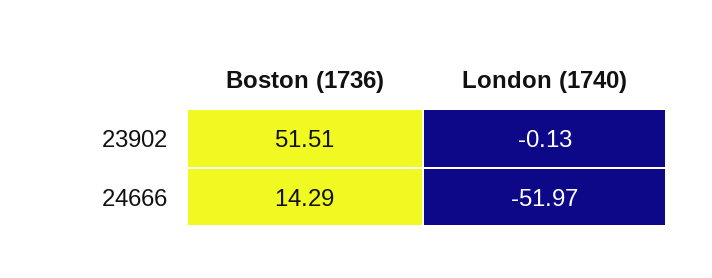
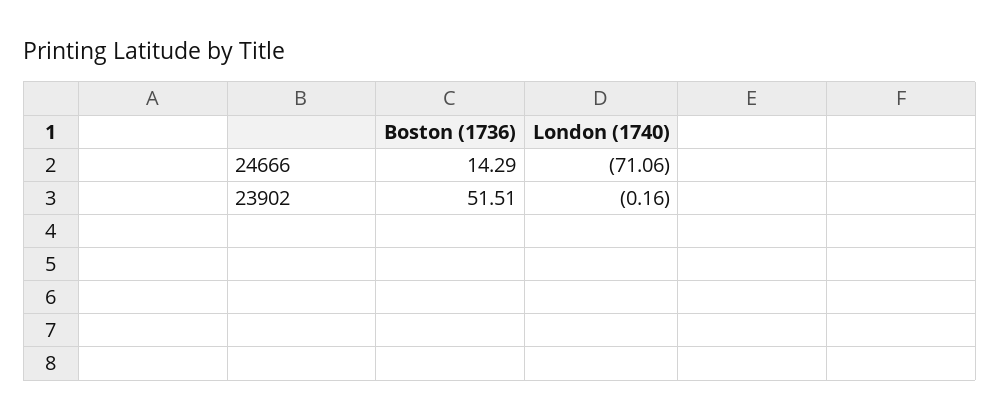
London (1740), 23902: -0.13 -> -0.16
London (1740), 24666: -51.97 -> -71.06

